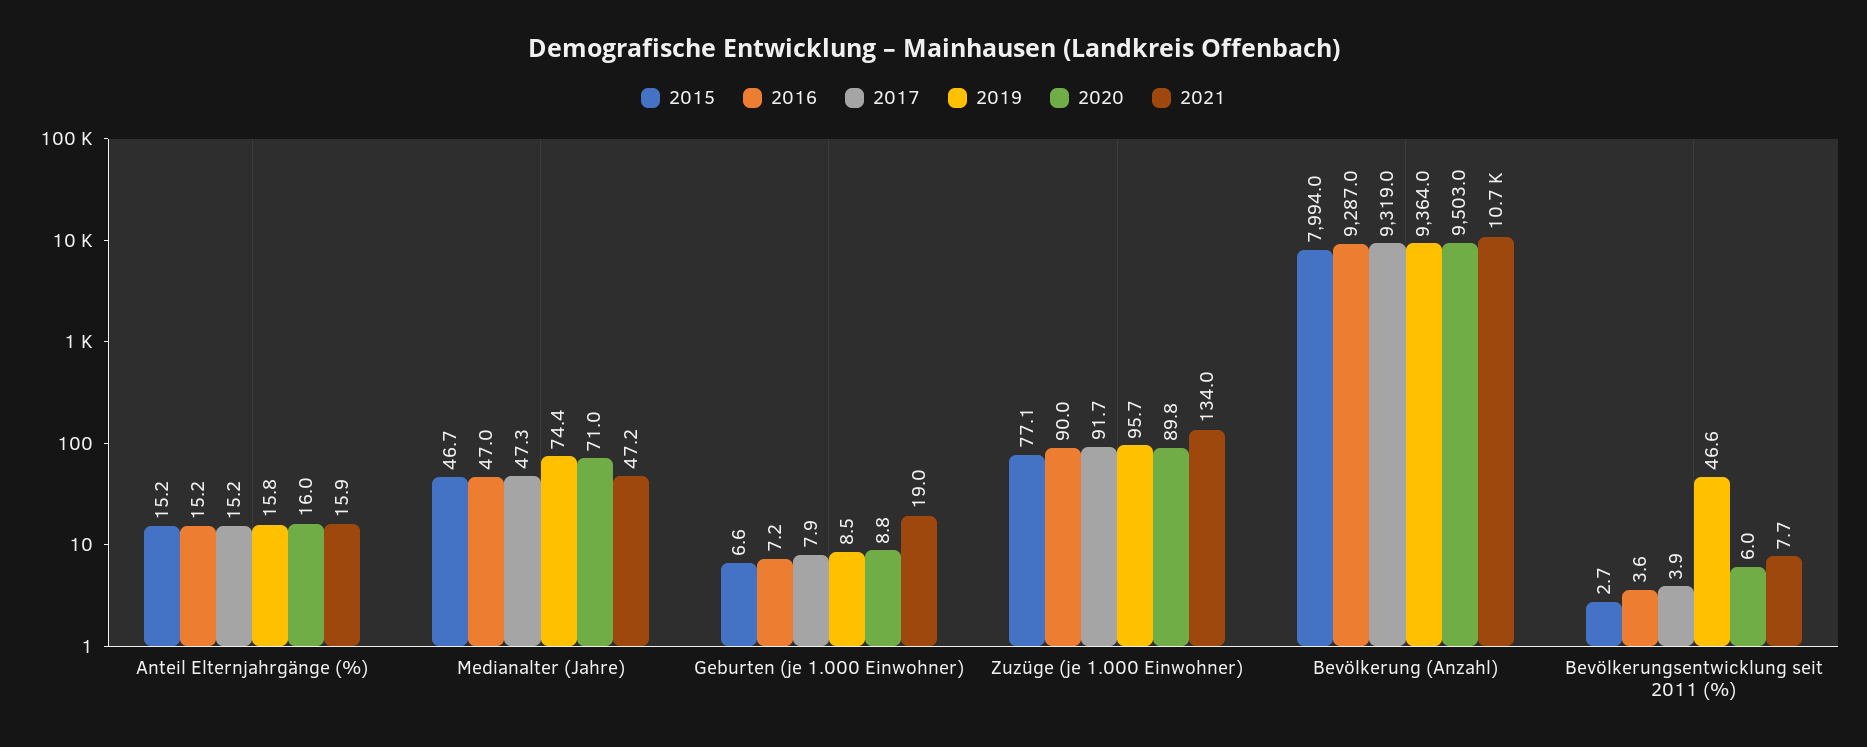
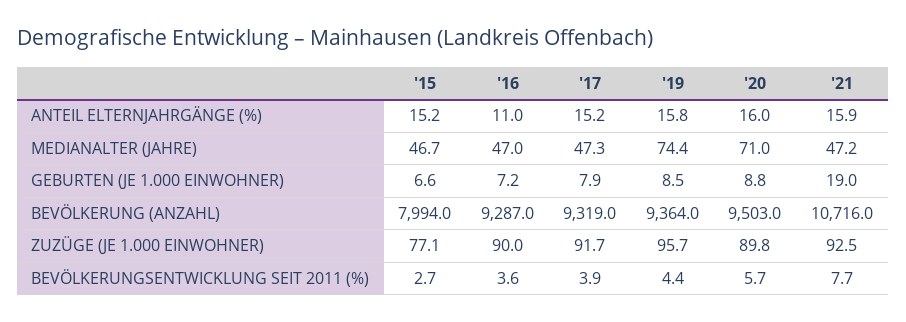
2016, Anteil Elternjahrgänge (%): 15.2 -> 11
2021, Zuzüge (je 1.000 Einwohner): 134 -> 92.5
2019, Bevölkerungsentwicklung seit 2011 (%): 46.6 -> 4.4
2020, Bevölkerungsentwicklung seit 2011 (%): 6 -> 5.7

